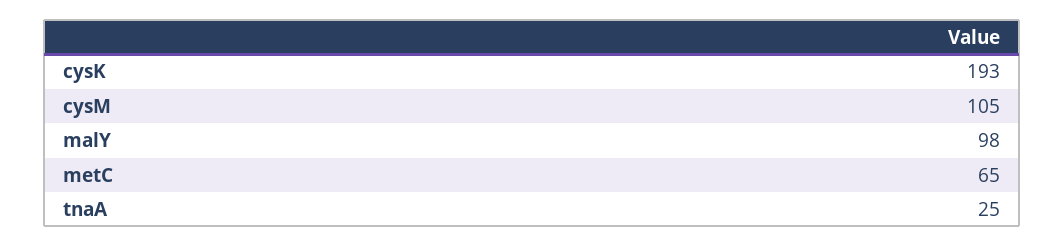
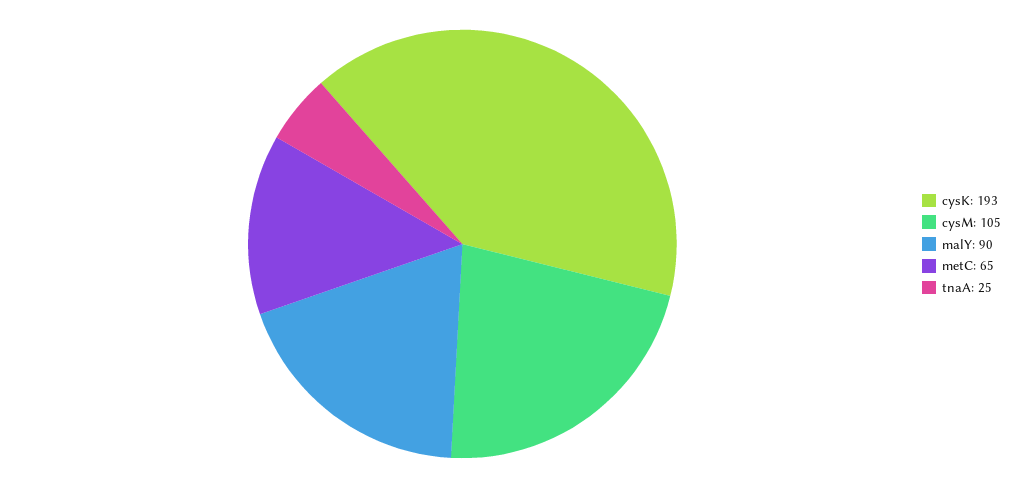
malY: 98 -> 90

